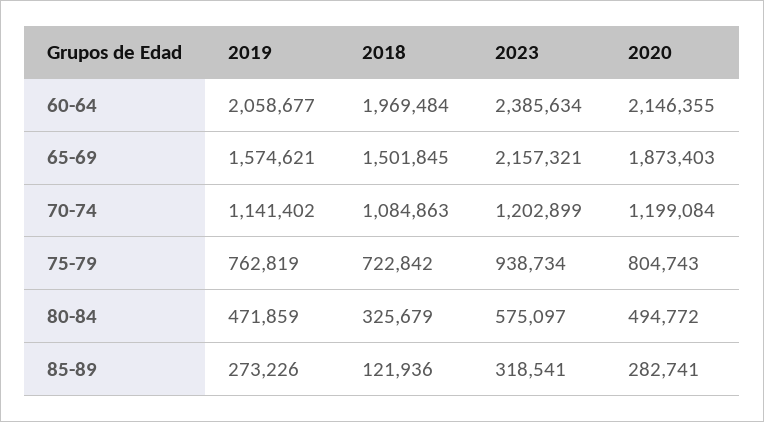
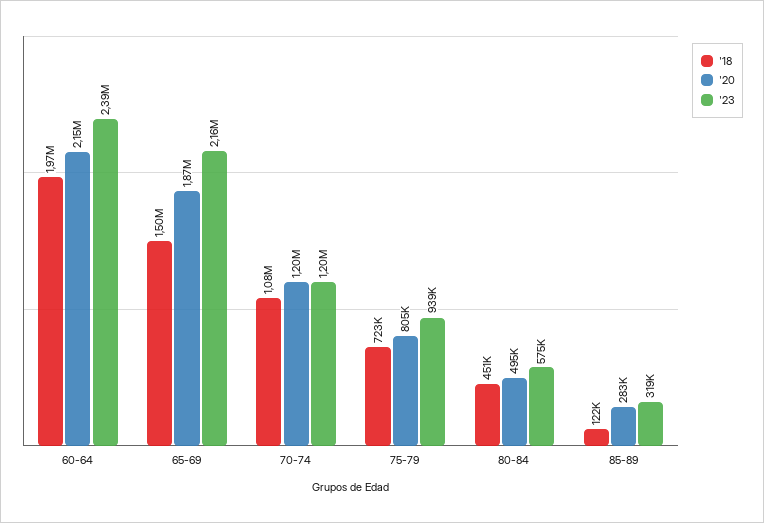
2019, 60-64: 2058677 -> none
2019, 65-69: 1574621 -> none
2019, 70-74: 1141402 -> none
2019, 75-79: 762819 -> none
2019, 80-84: 471859 -> none
2018, 80-84: 325679 -> 451000
2019, 85-89: 273226 -> none

